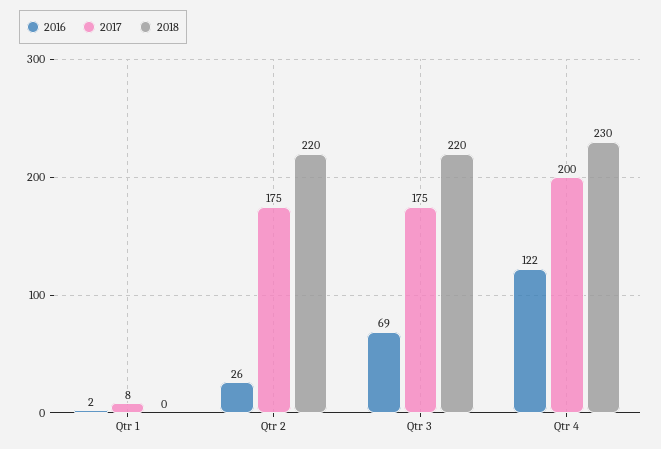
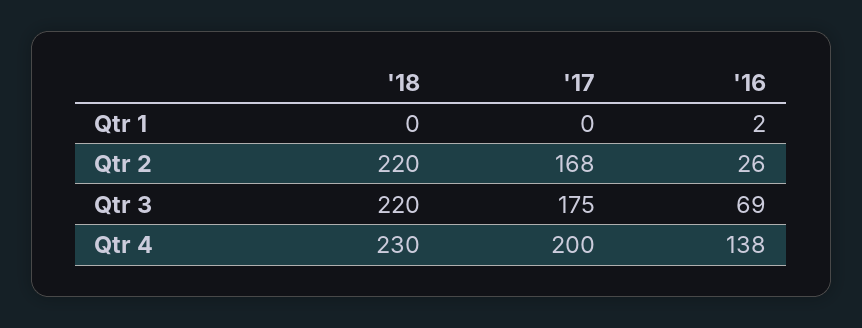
2017, Qtr 1: 8 -> 0
2017, Qtr 2: 175 -> 168
2016, Qtr 4: 122 -> 138

